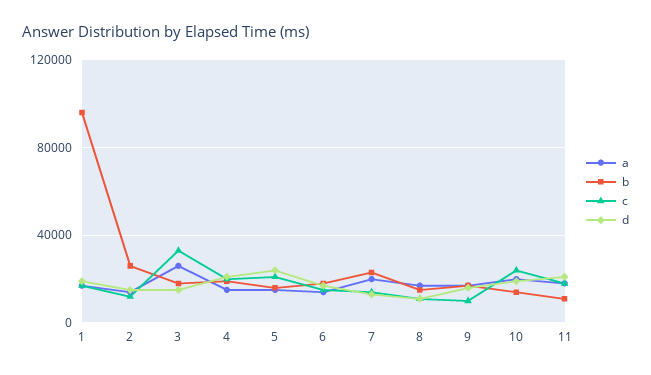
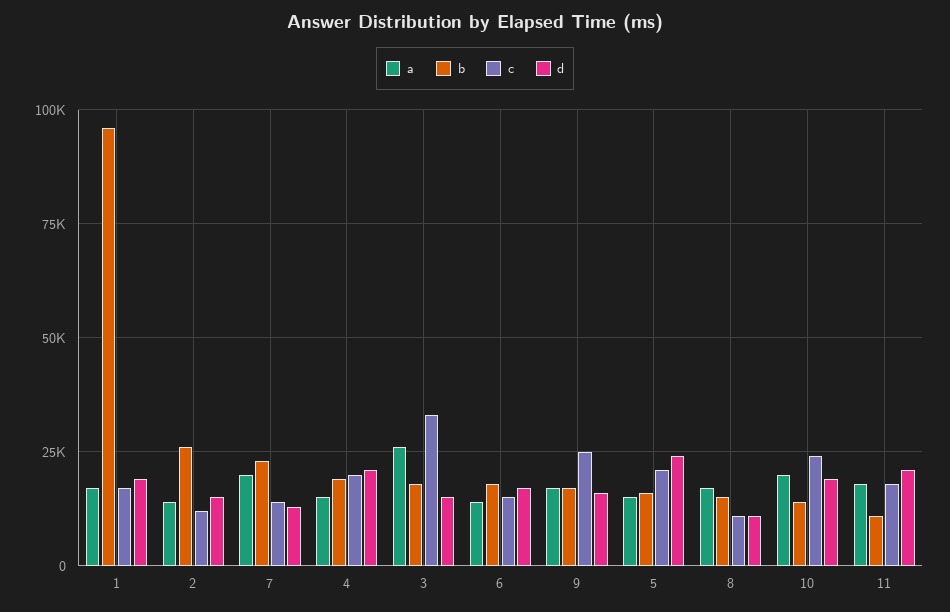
c, 9: 10000 -> 25000

